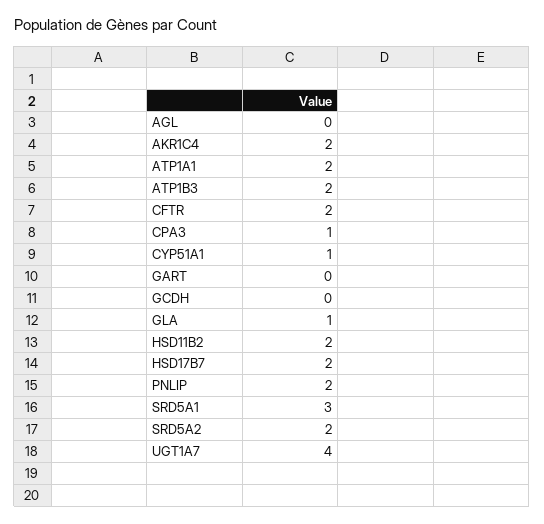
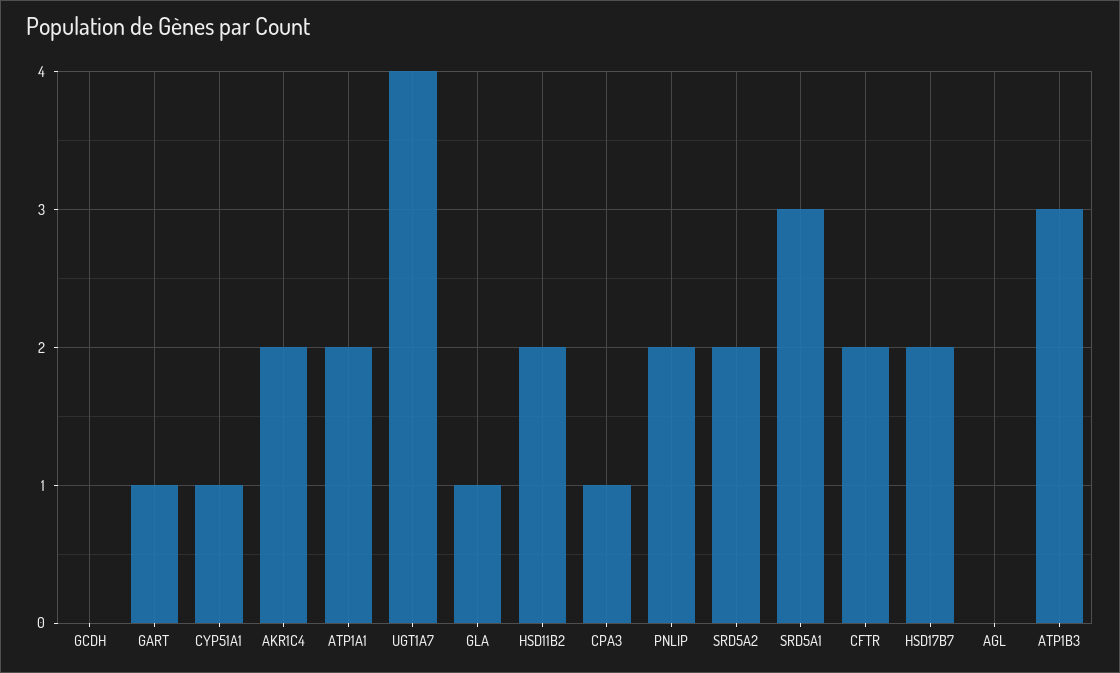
ATP1B3: 2 -> 3
GART: 0 -> 1

